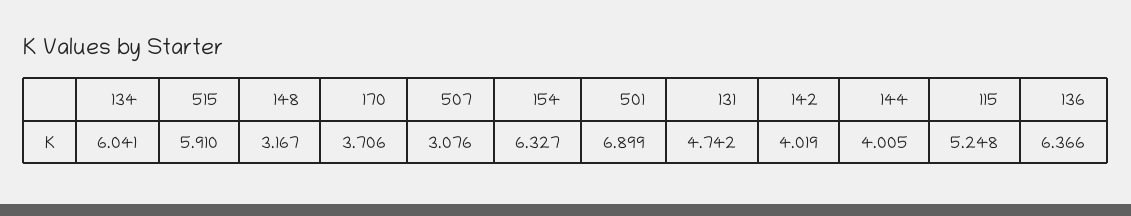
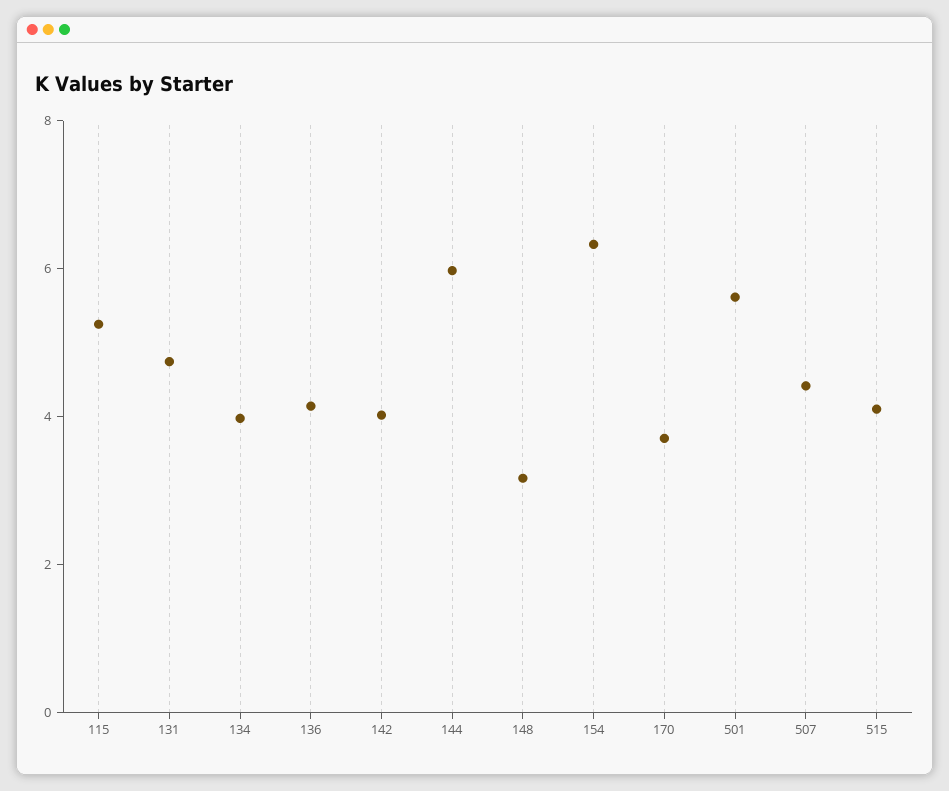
134: 6.041 -> 4
515: 5.91 -> 4
507: 3.076 -> 4.5
501: 6.899 -> 5.5
144: 4.005 -> 6
136: 6.366 -> 4

